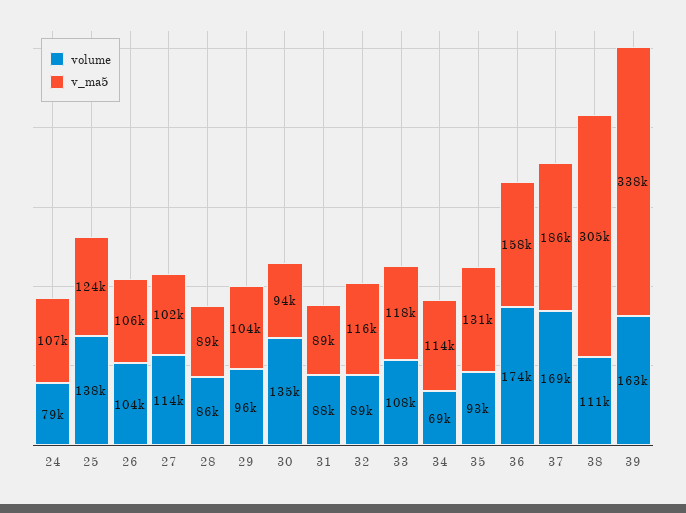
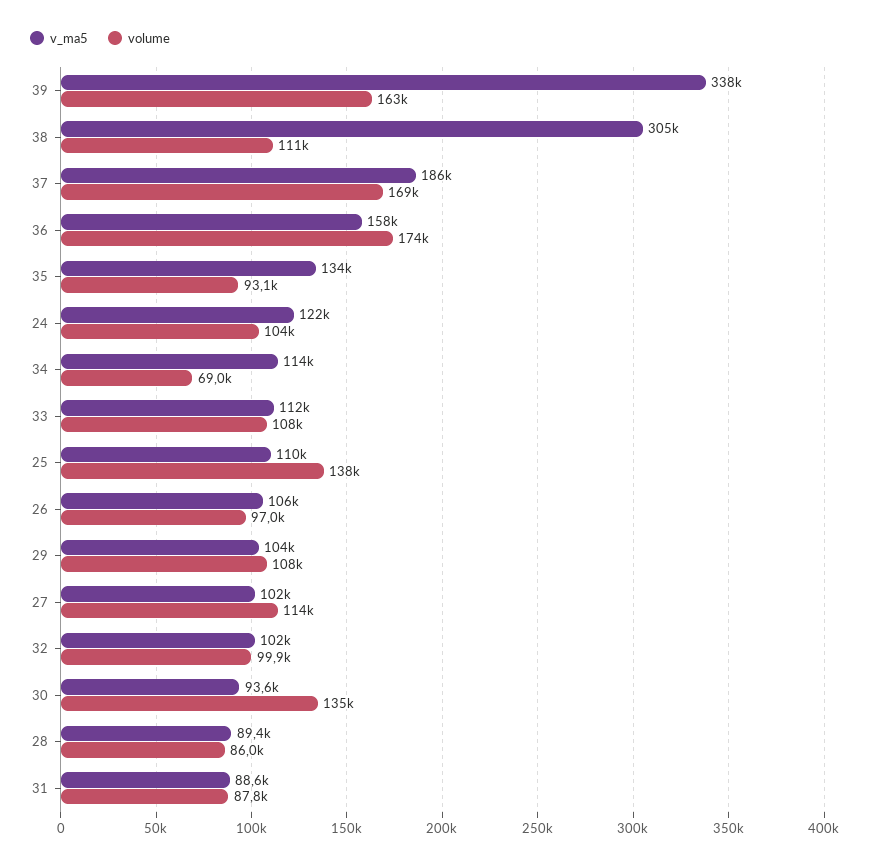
volume, 24: 79000 -> 104000
v_ma5, 24: 107000 -> 122000
v_ma5, 25: 124000 -> 110000
volume, 26: 104000 -> 97000
volume, 29: 96000 -> 108000
volume, 32: 89000 -> 99900
v_ma5, 32: 116000 -> 102000
v_ma5, 33: 118000 -> 112000
v_ma5, 35: 131000 -> 134000

